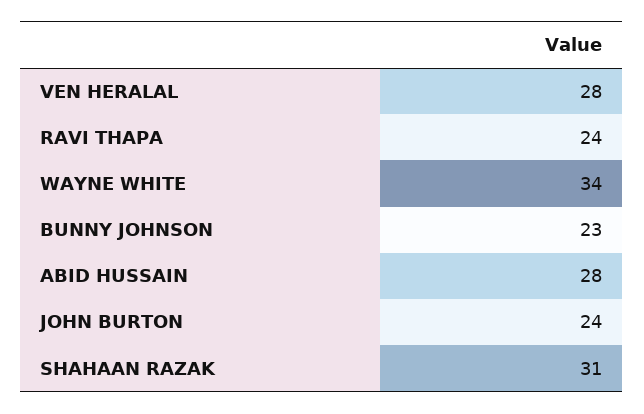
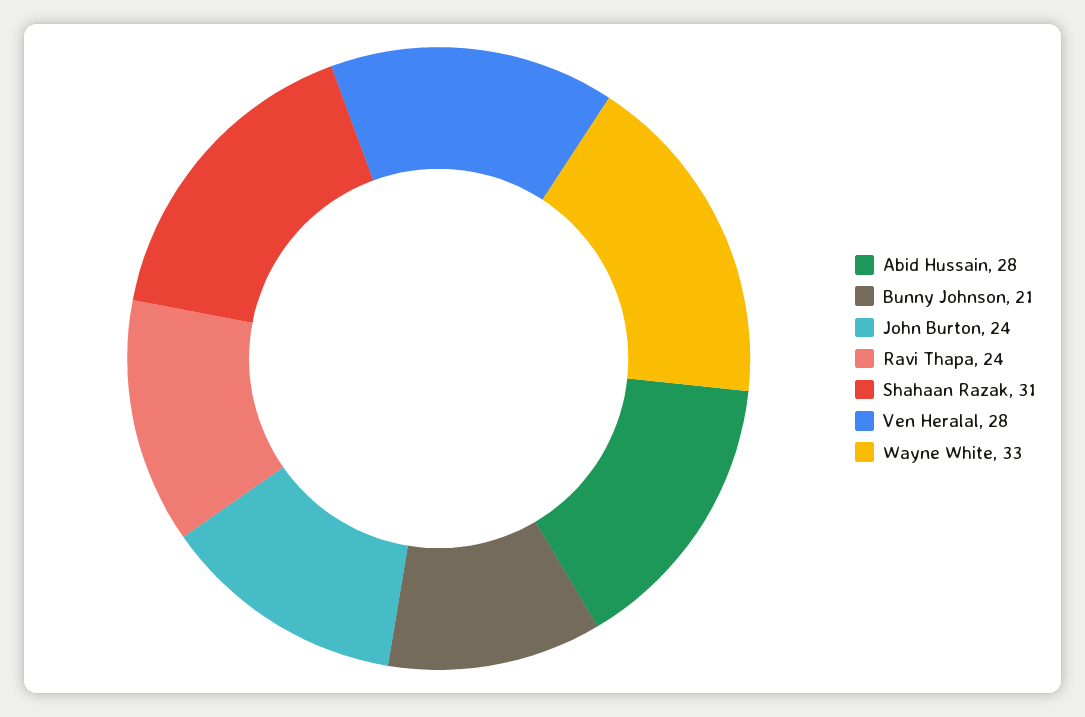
WAYNE WHITE: 34 -> 33
BUNNY JOHNSON: 23 -> 21

